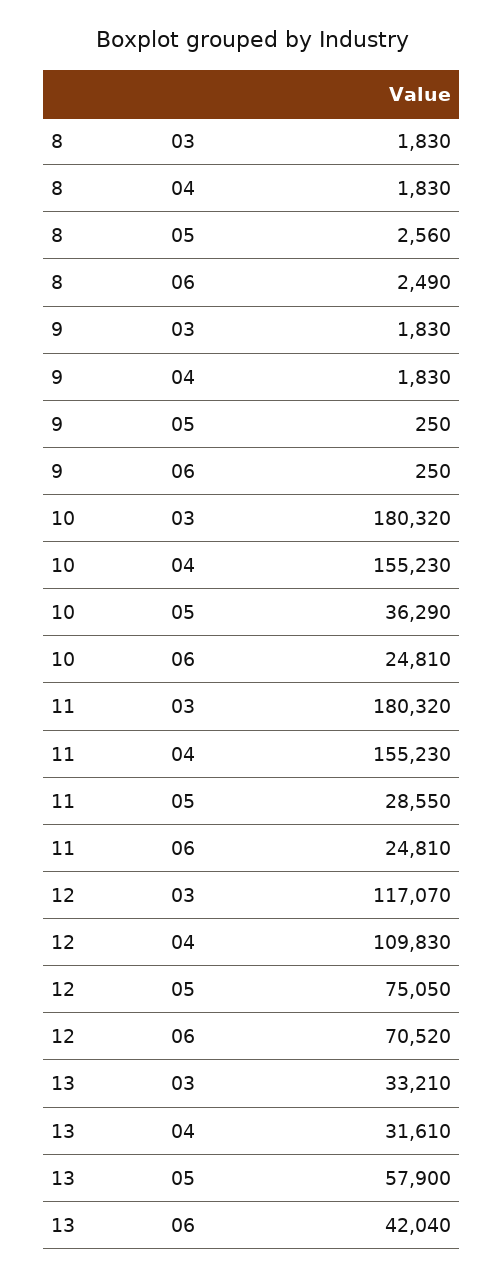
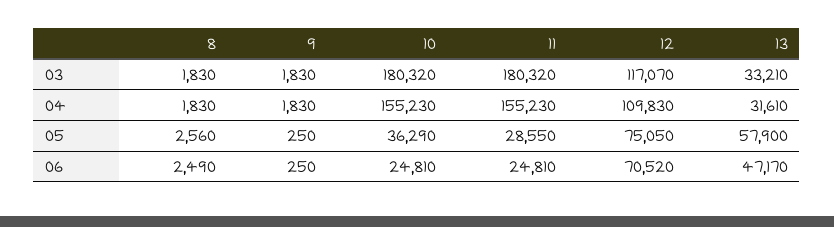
13, 06: 42040 -> 47170

